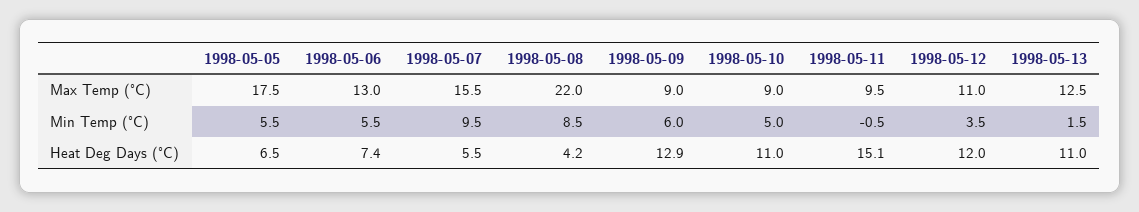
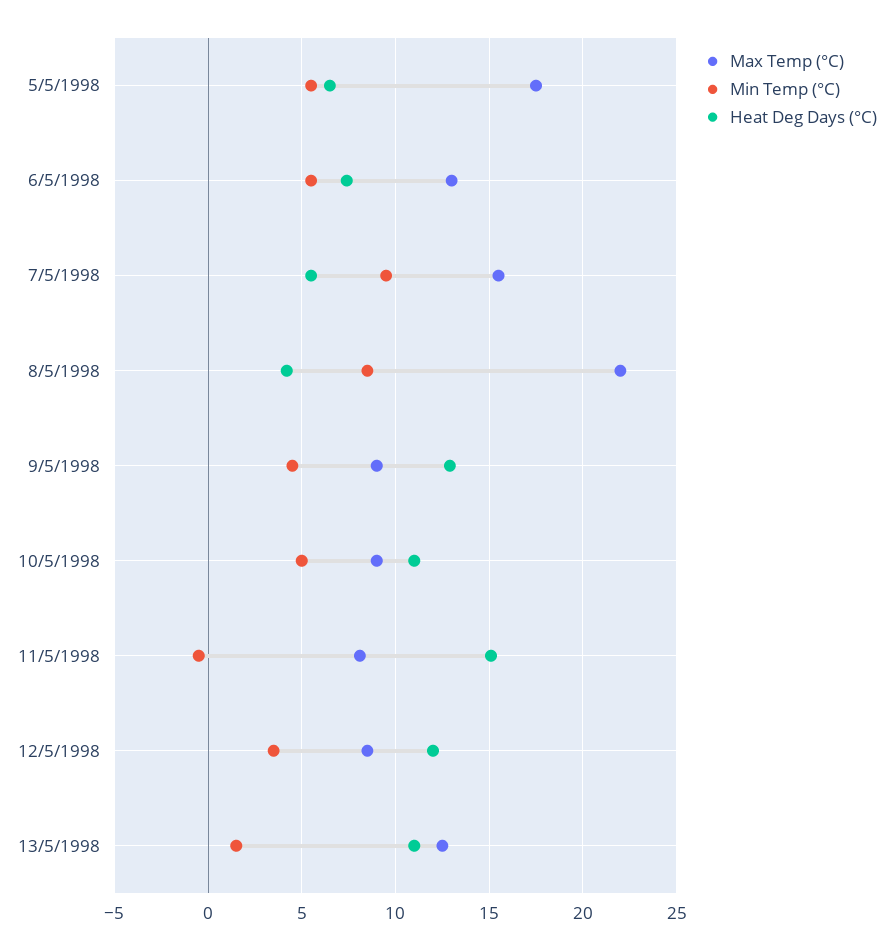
Max Temp (°C), 1998-05-11: 9.5 -> 8
Max Temp (°C), 1998-05-12: 11 -> 8.5
Min Temp (°C), 1998-05-09: 6 -> 4.5

